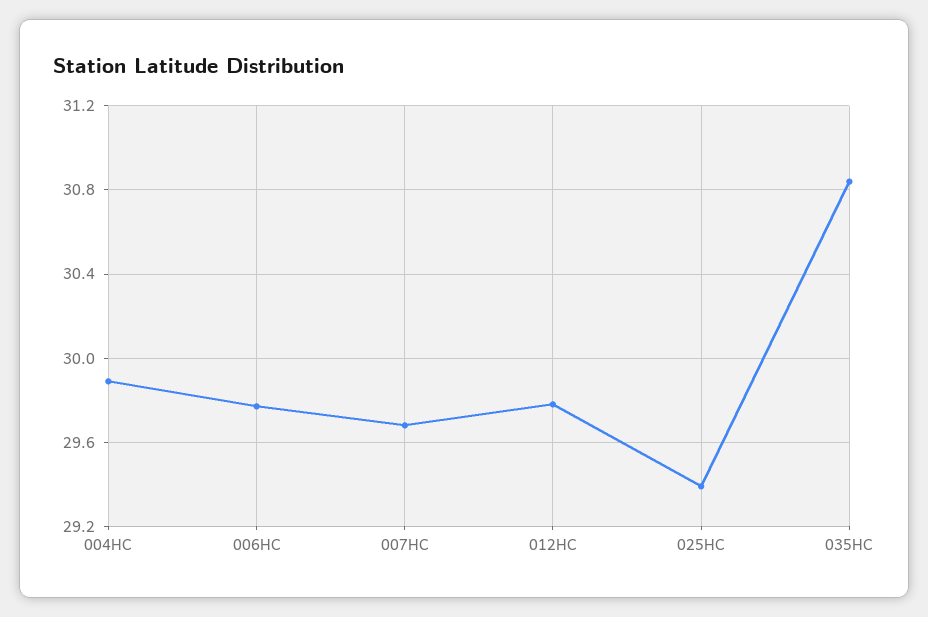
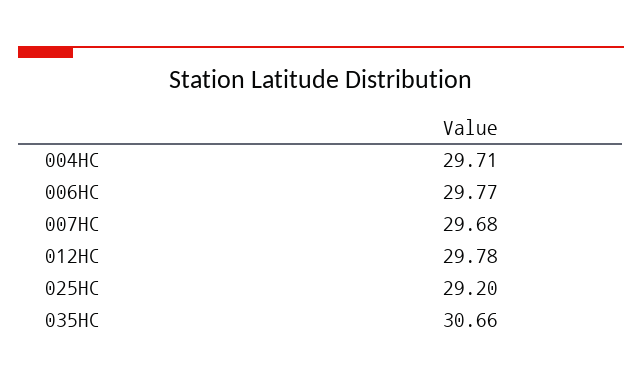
004HC: 29.9 -> 29.71
025HC: 29.4 -> 29.2
035HC: 30.85 -> 30.66

